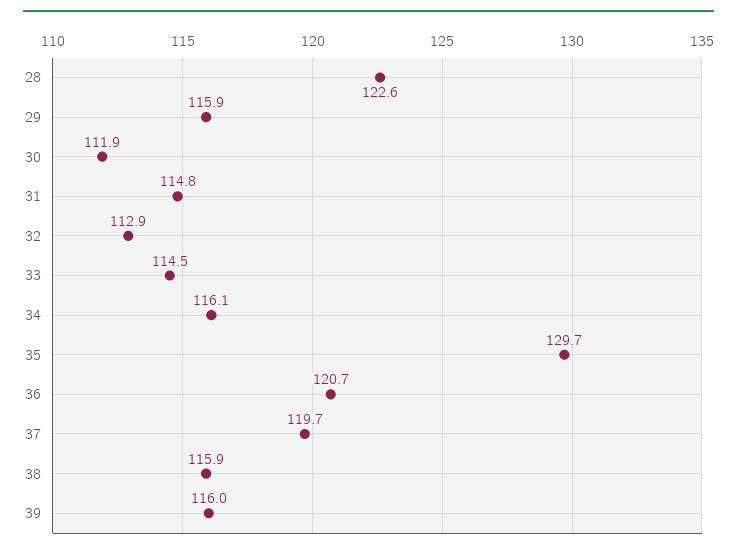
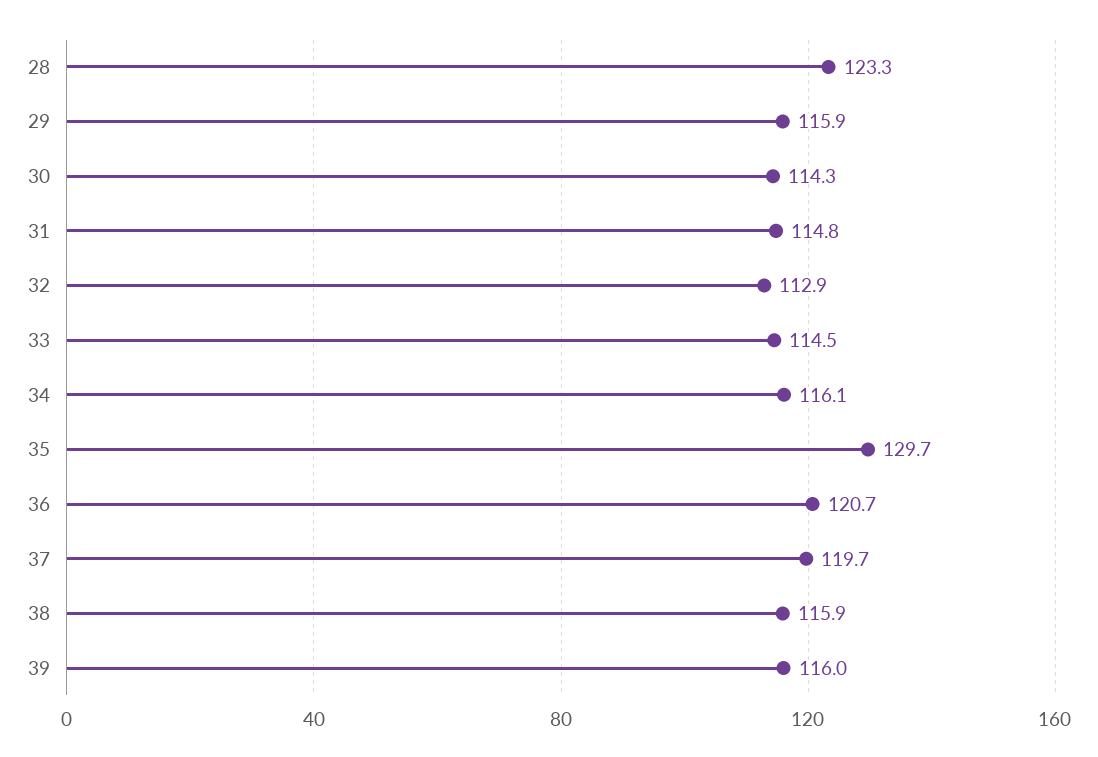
28: 122.6 -> 123.3
30: 111.9 -> 114.3

